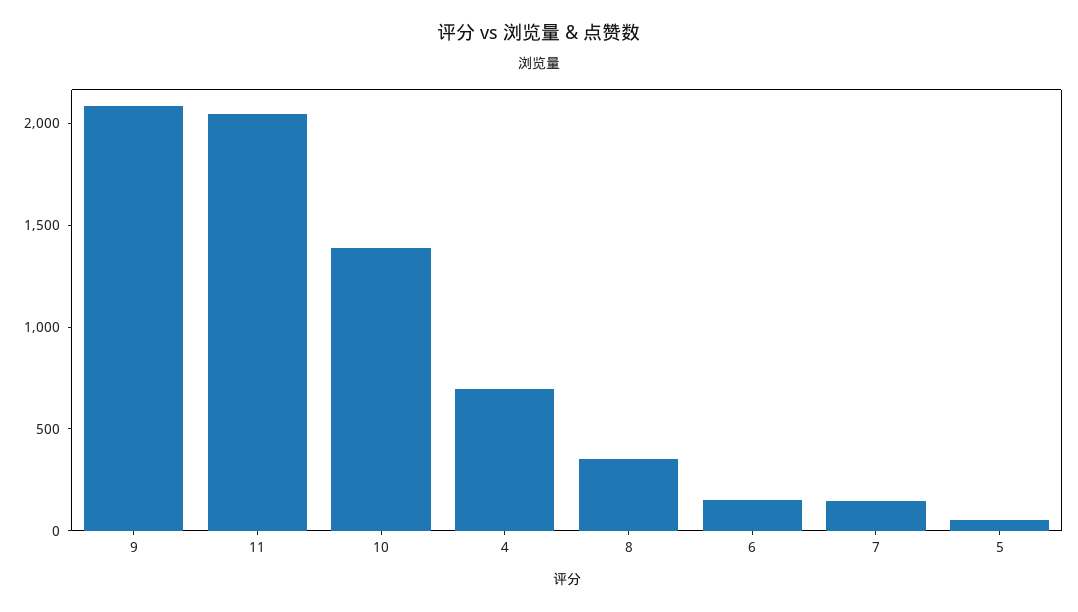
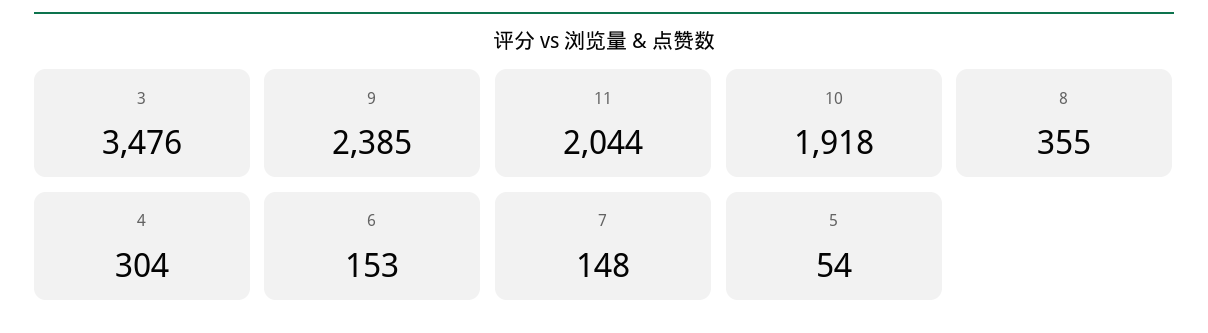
9: 2100 -> 2385
10: 1400 -> 1918
4: 700 -> 304
3: none -> 3476

